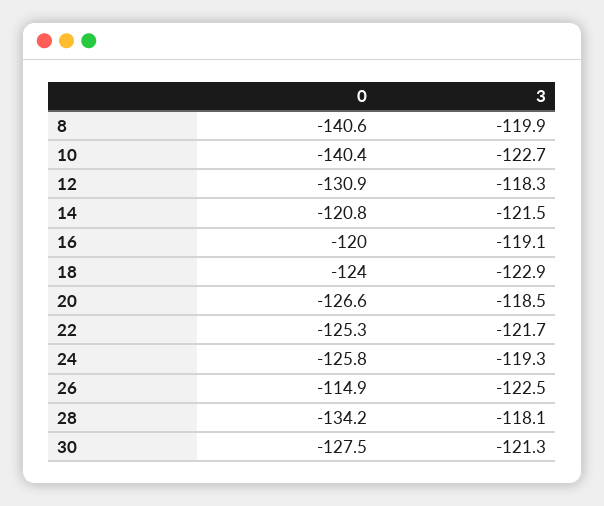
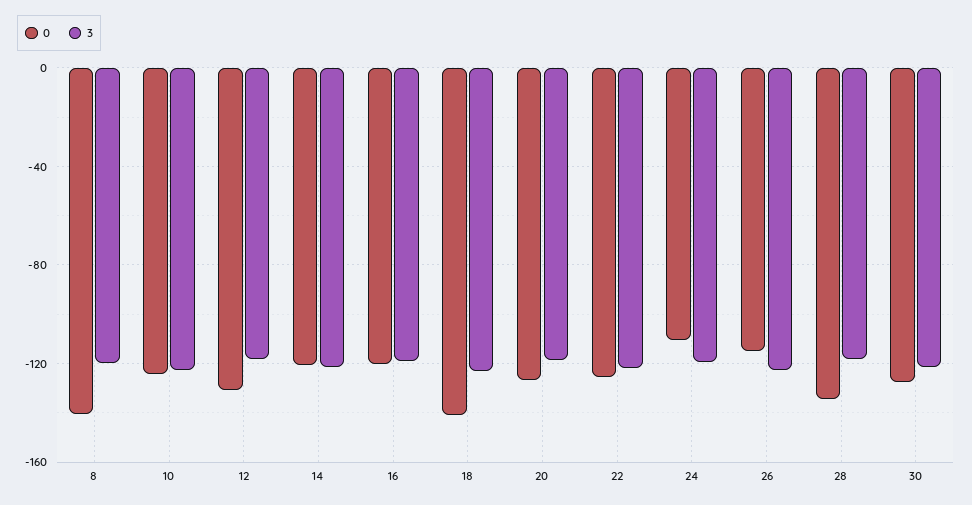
0, 10: -140.4 -> -125
0, 18: -124 -> -140
0, 24: -125.8 -> -110

